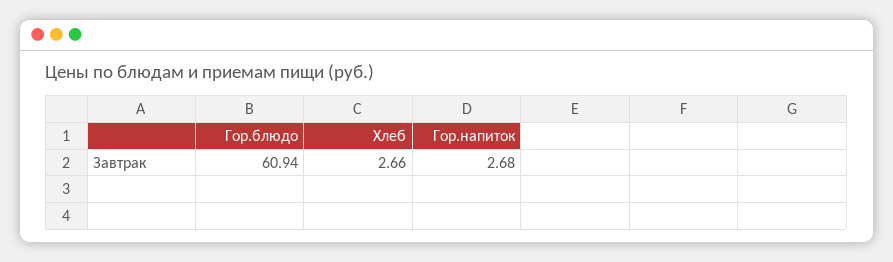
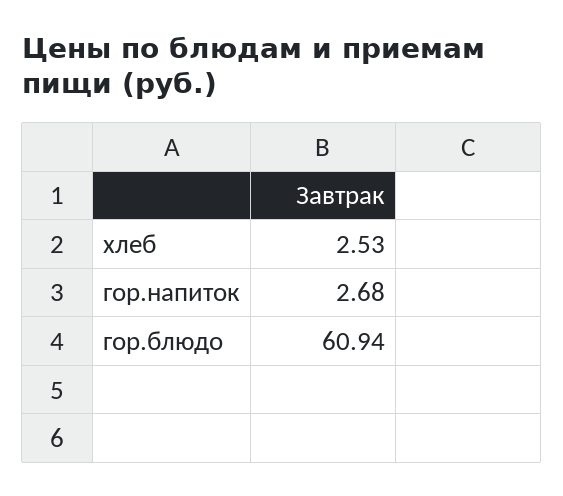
Хлеб: 2.66 -> 2.53

